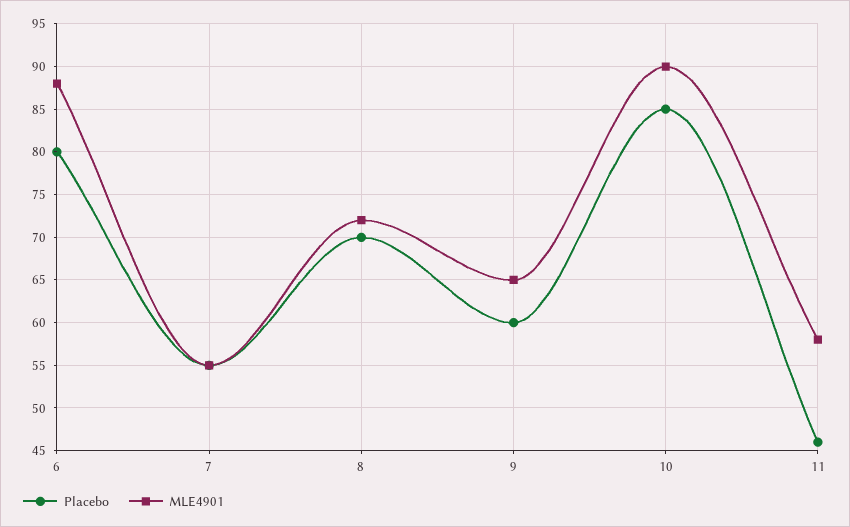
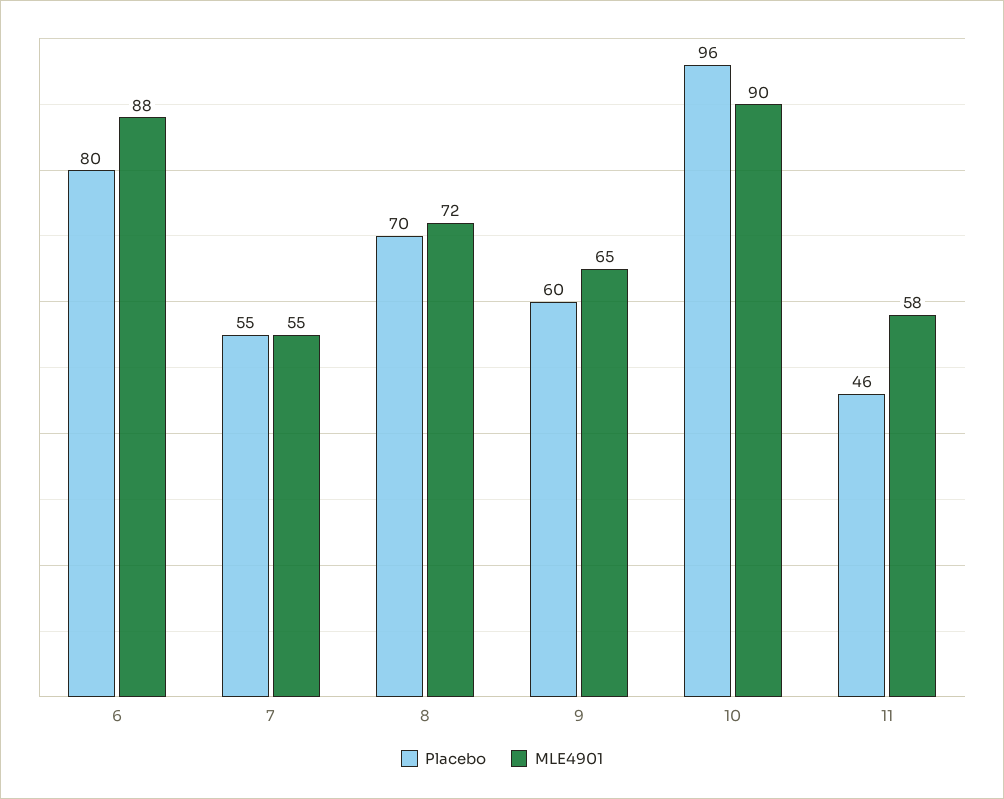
Placebo, 10: 85 -> 96

